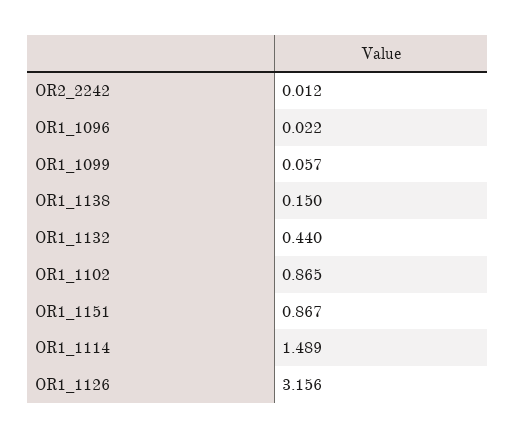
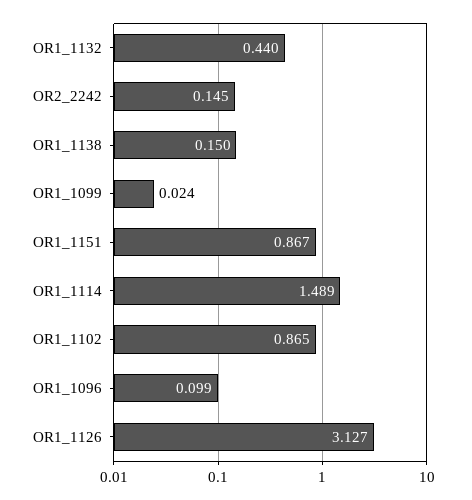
OR2_2242: 0.012 -> 0.145
OR1_1096: 0.022 -> 0.099
OR1_1099: 0.057 -> 0.024
OR1_1126: 3.156 -> 3.127

